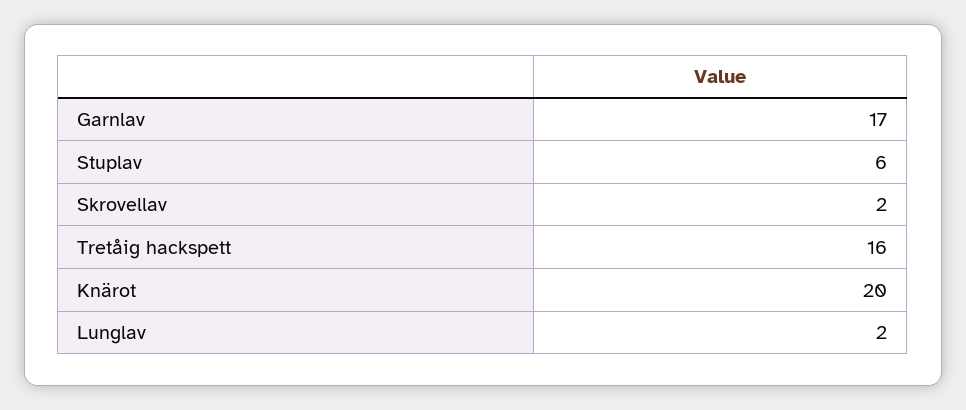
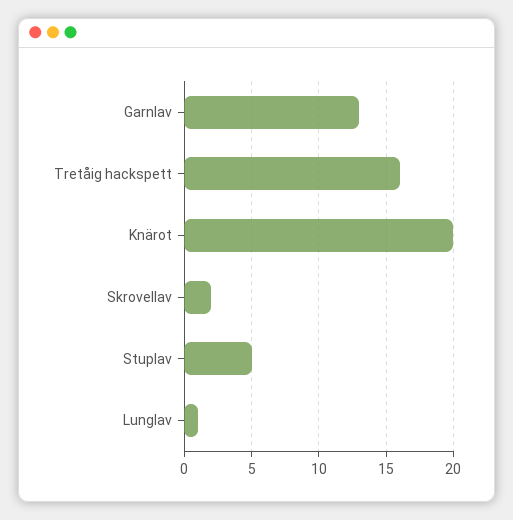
Garnlav: 17 -> 13
Stuplav: 6 -> 5
Lunglav: 2 -> 1

